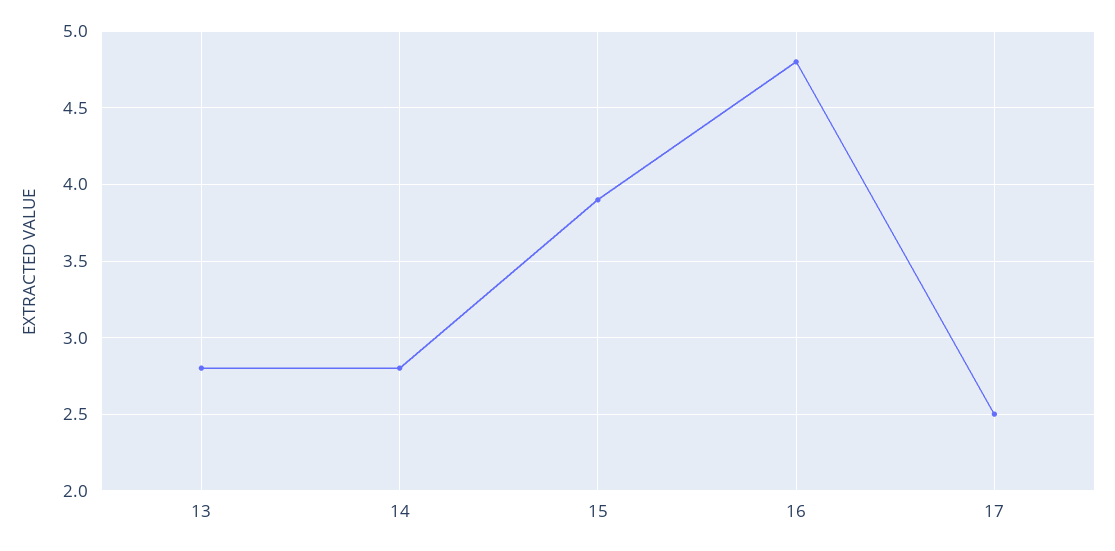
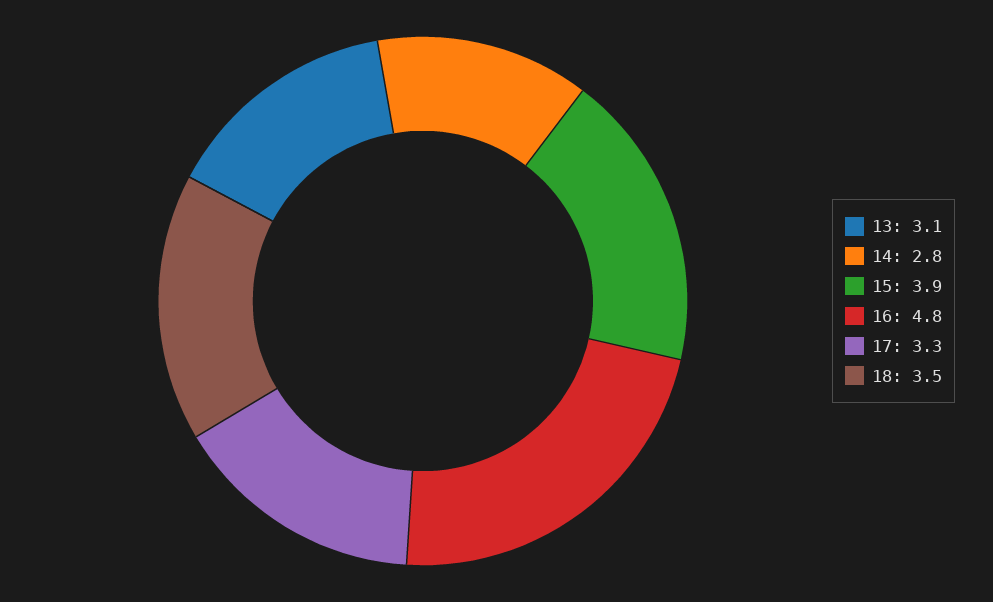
13: 2.8 -> 3.1
17: 2.5 -> 3.3
18: none -> 3.5

